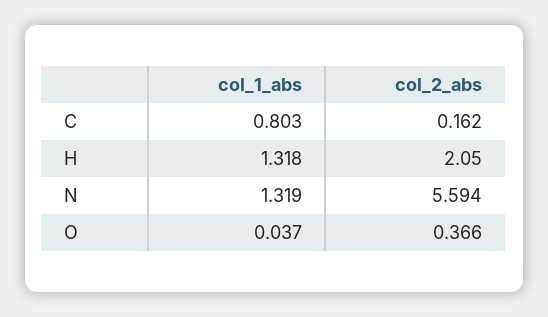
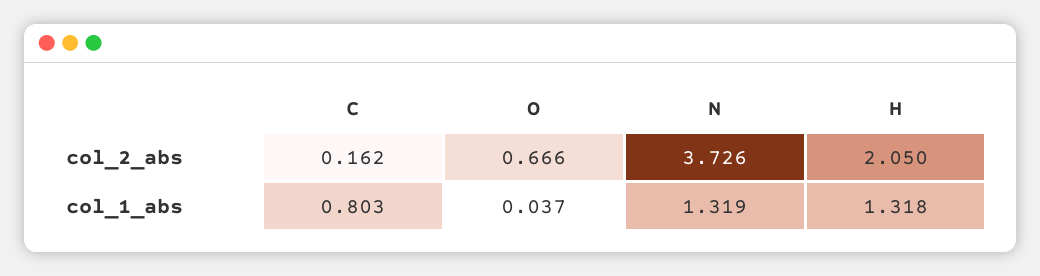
col_2_abs, N: 5.594 -> 3.726
col_2_abs, O: 0.366 -> 0.666

